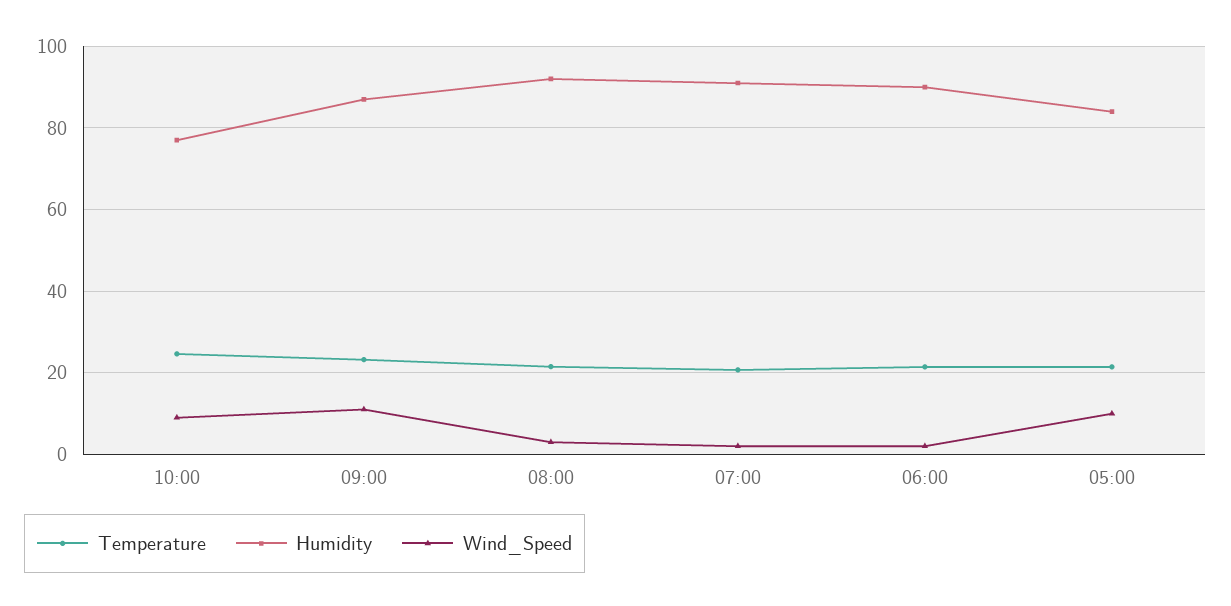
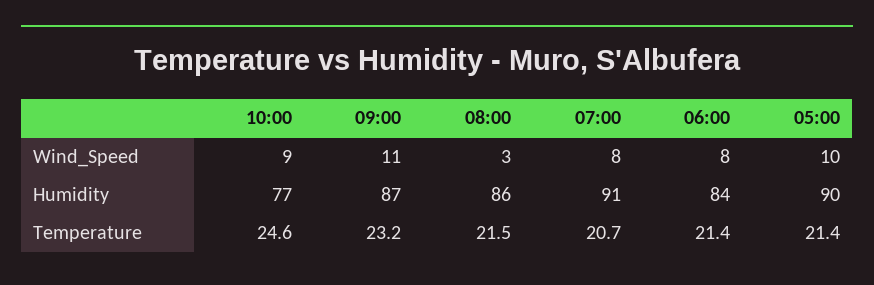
Humidity, 08:00: 92 -> 86
Wind_Speed, 07:00: 2 -> 8
Humidity, 06:00: 90 -> 84
Wind_Speed, 06:00: 2 -> 8
Humidity, 05:00: 84 -> 90

